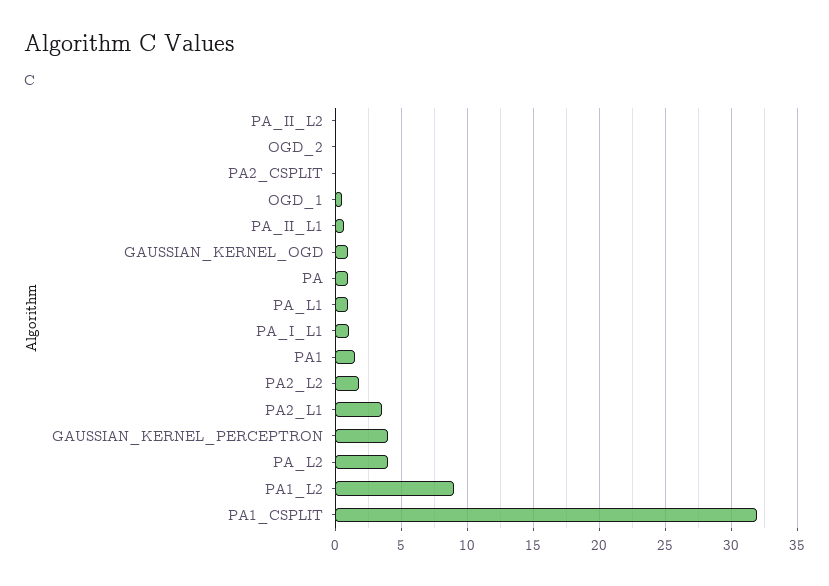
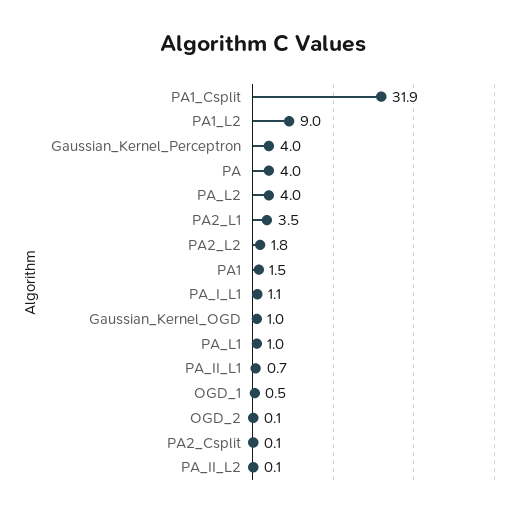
PA: 1 -> 4

